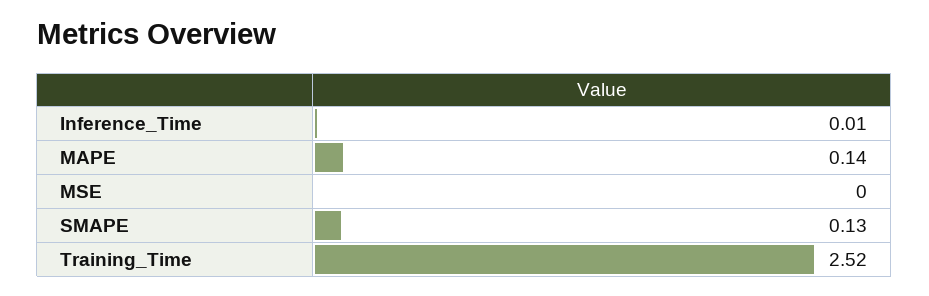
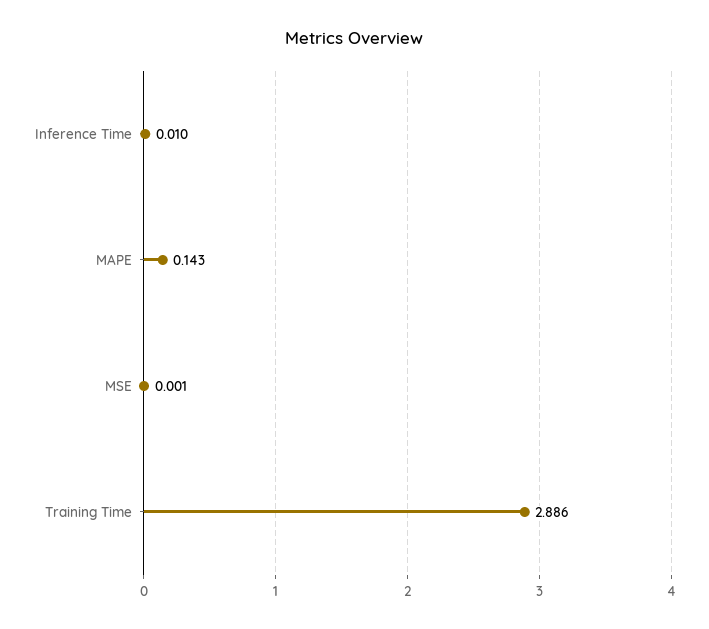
SMAPE: 0.13 -> none
Training_Time: 2.52 -> 2.886

